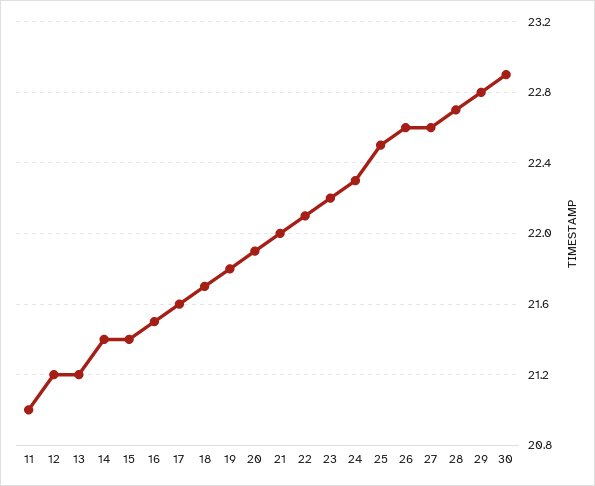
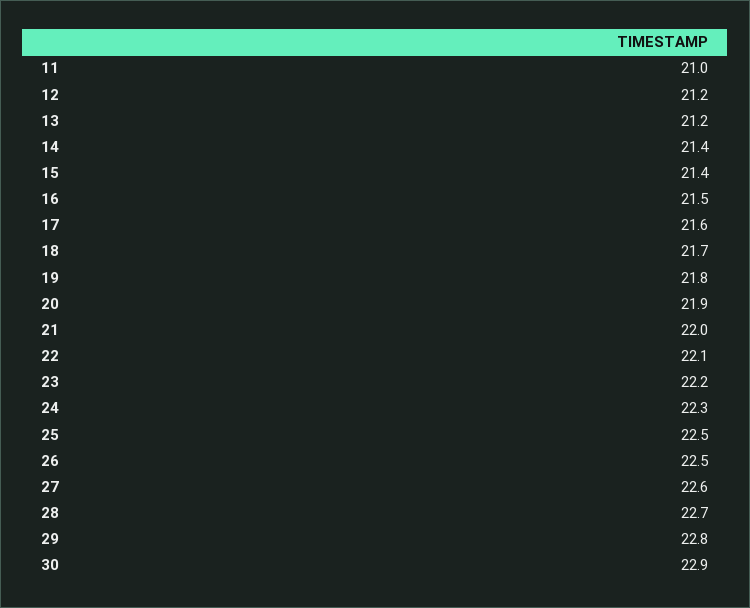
26: 22.6 -> 22.5

